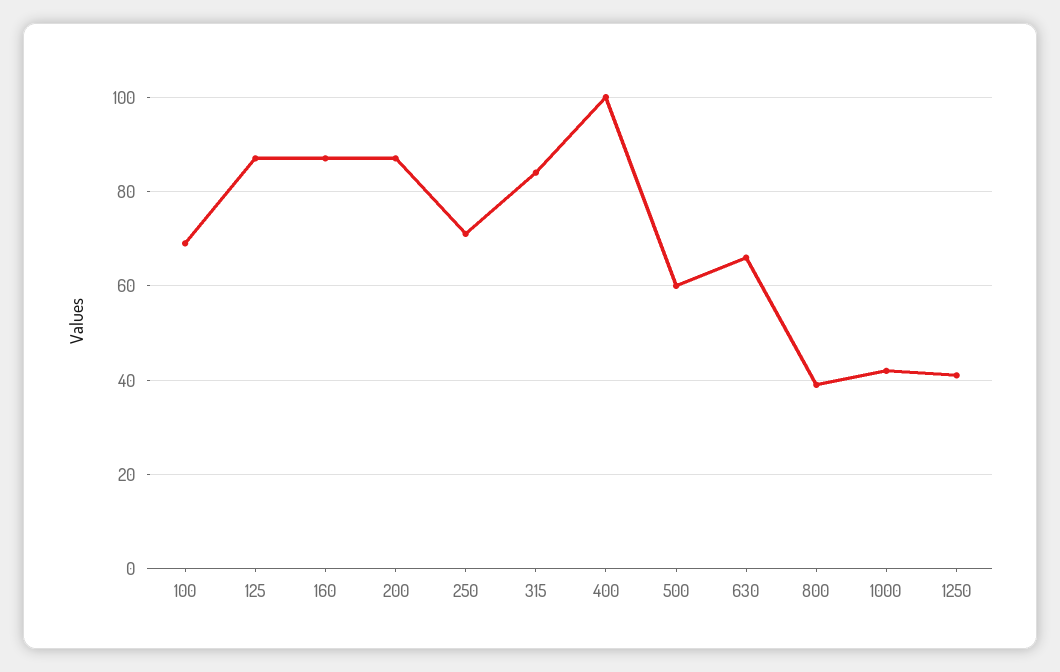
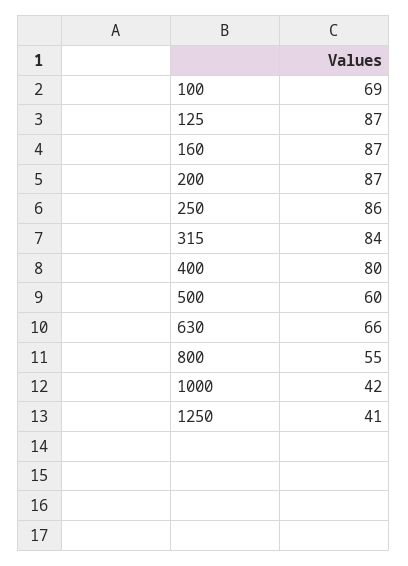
250: 70 -> 86
400: 100 -> 80
800: 40 -> 55

